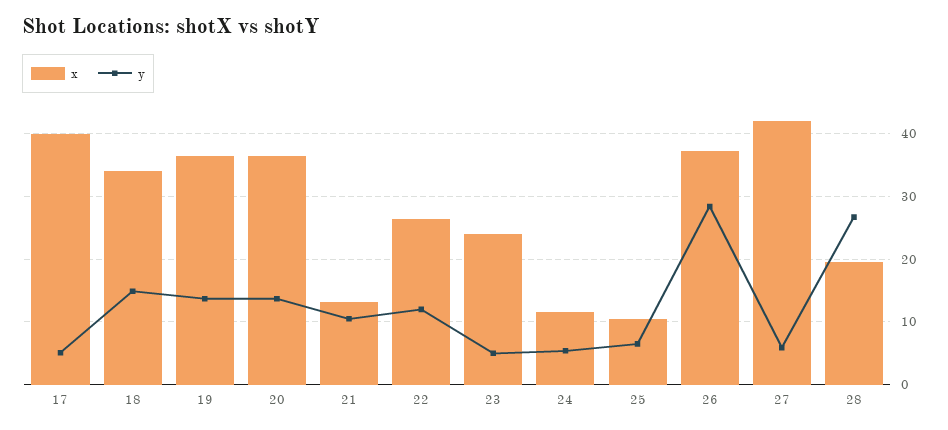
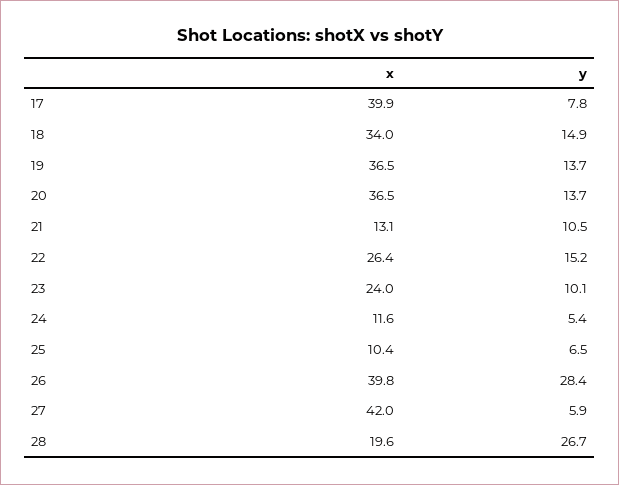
y, 17: 5 -> 7.8
y, 22: 12 -> 15.2
y, 23: 5 -> 10.1
x, 26: 37 -> 39.8

